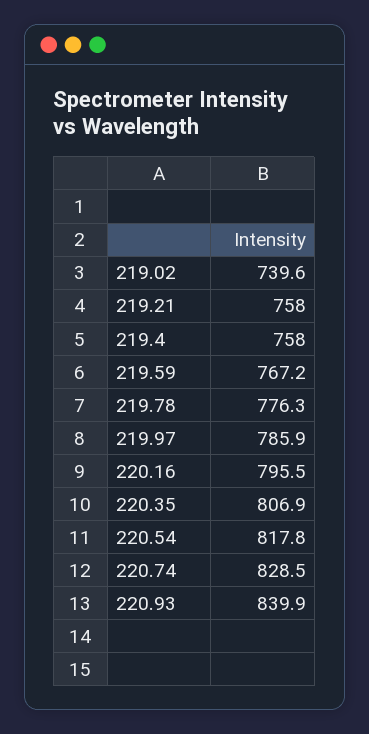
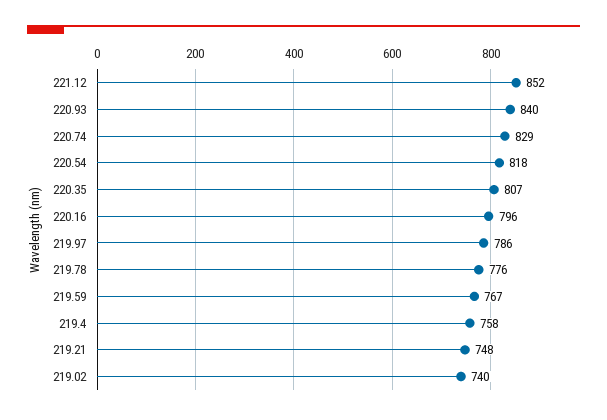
219.21: 758 -> 748
221.12: none -> 852

